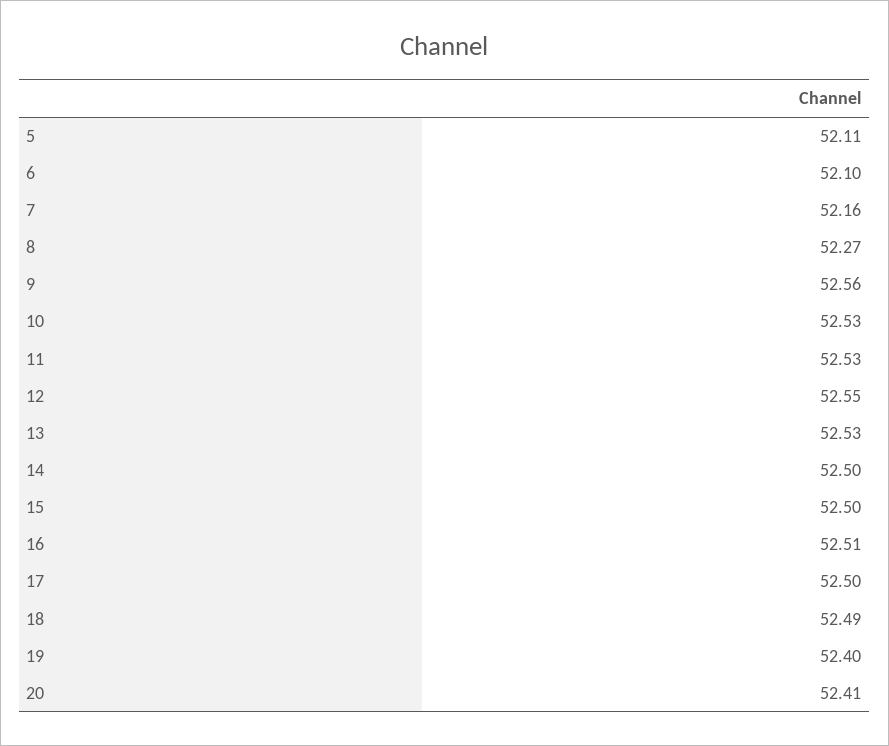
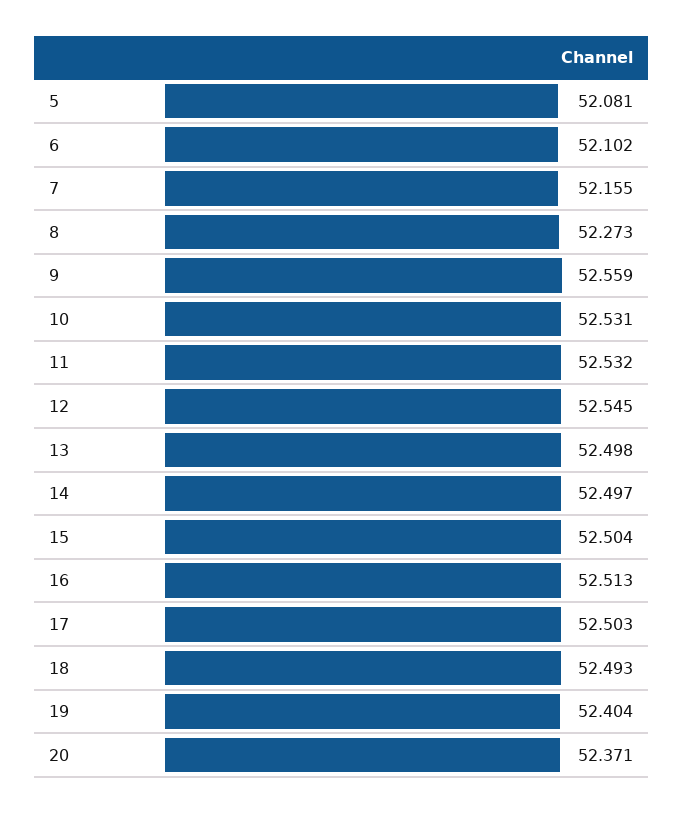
5: 52.11 -> 52.081
13: 52.53 -> 52.498
20: 52.41 -> 52.371

